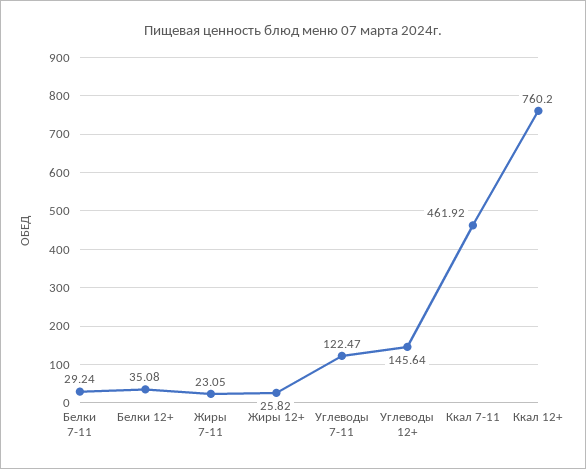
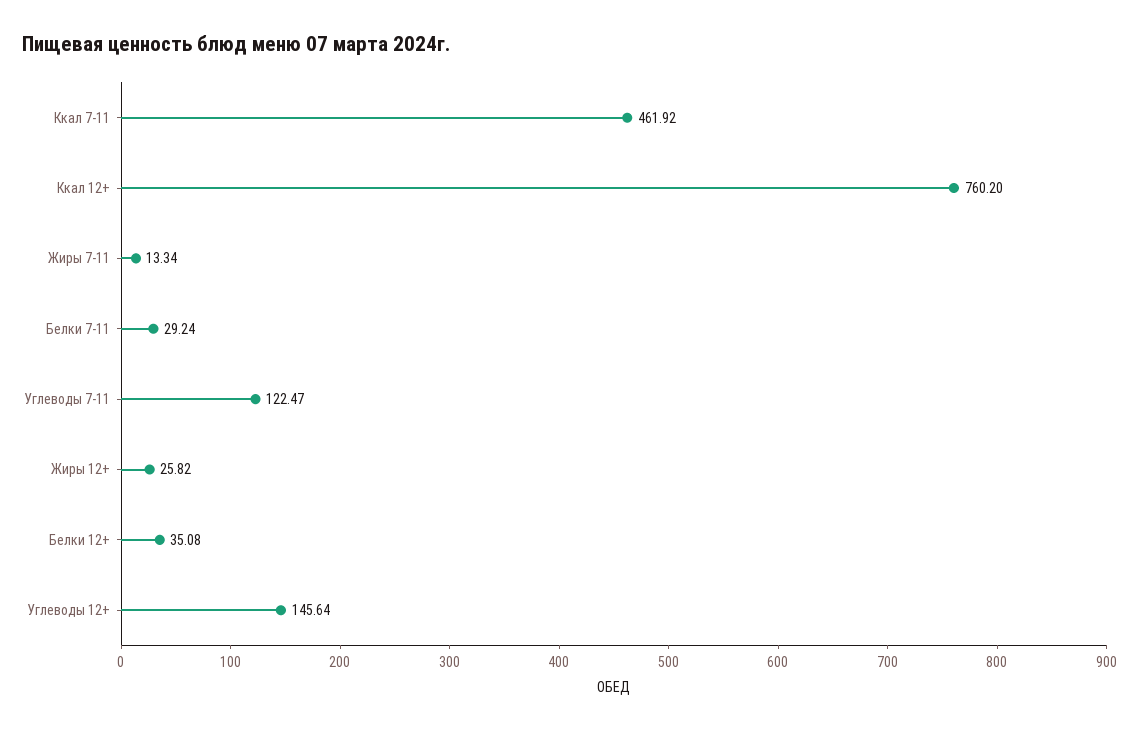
Жиры 7-11: 23.05 -> 13.34

